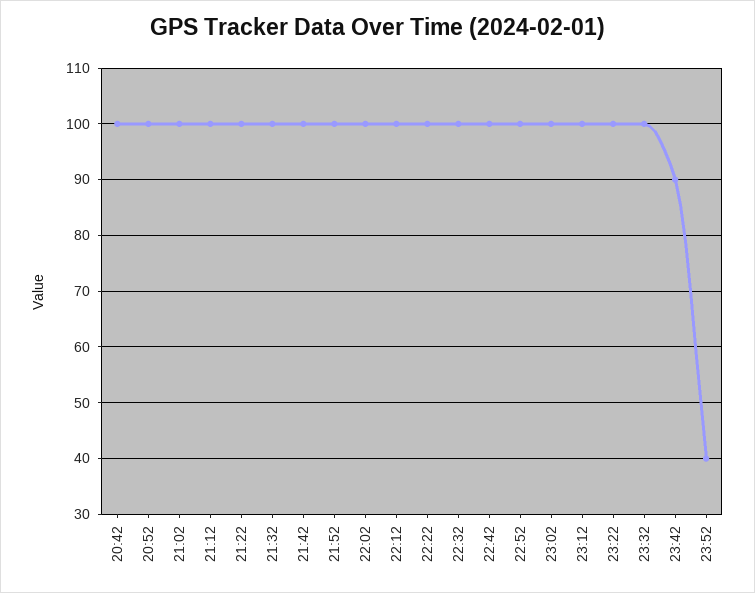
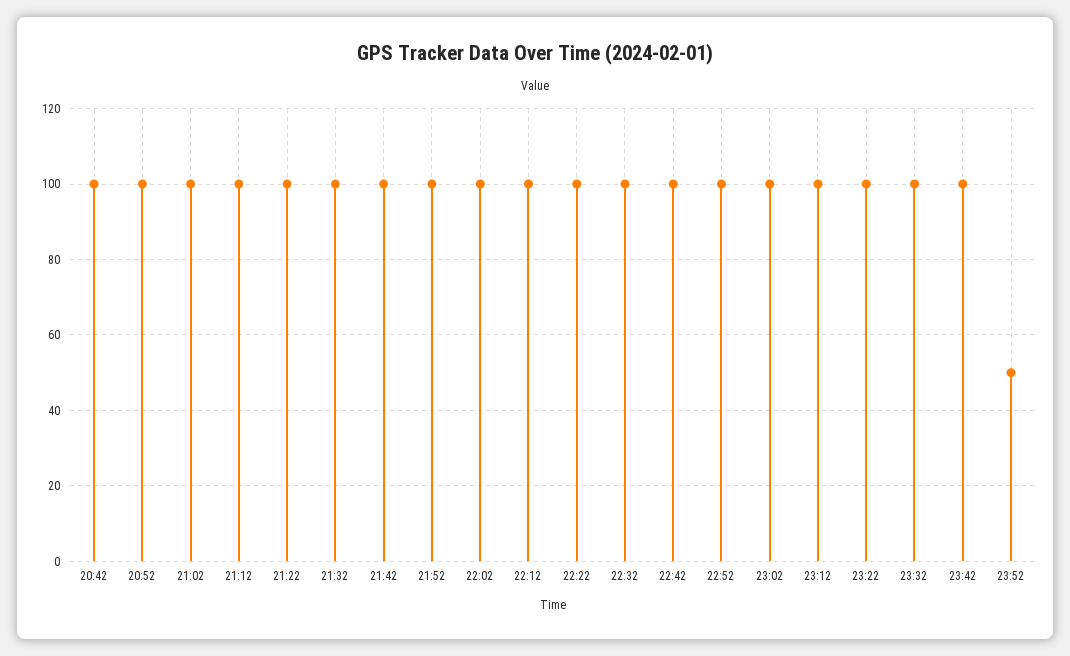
23:42: 90 -> 100
23:52: 40 -> 50

